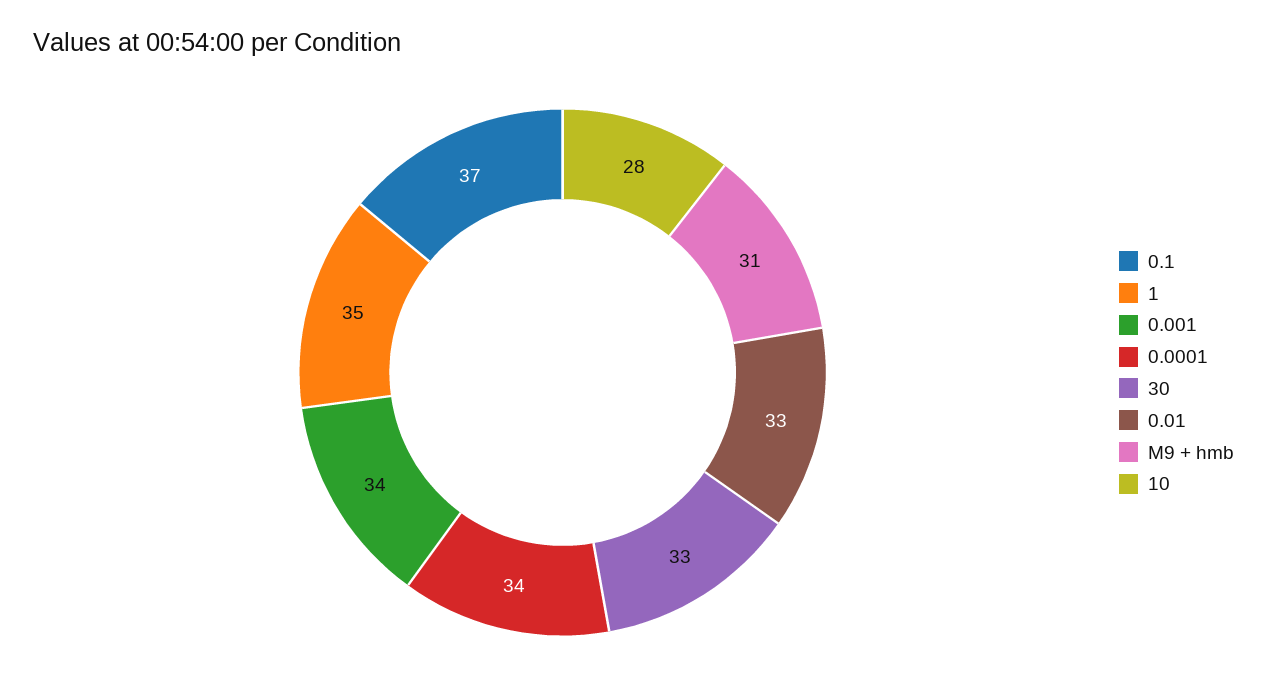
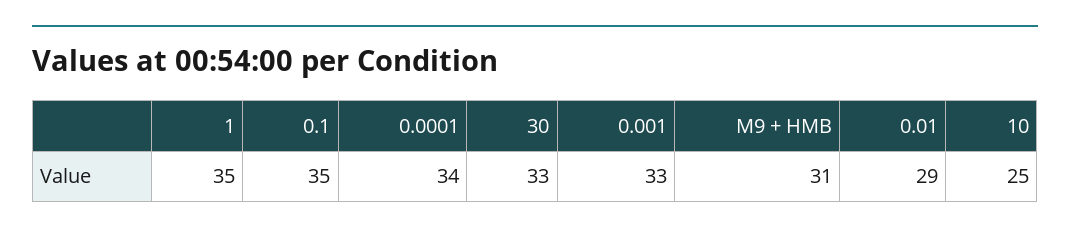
0.1: 37 -> 35
0.001: 34 -> 33
0.01: 33 -> 29
10: 28 -> 25

